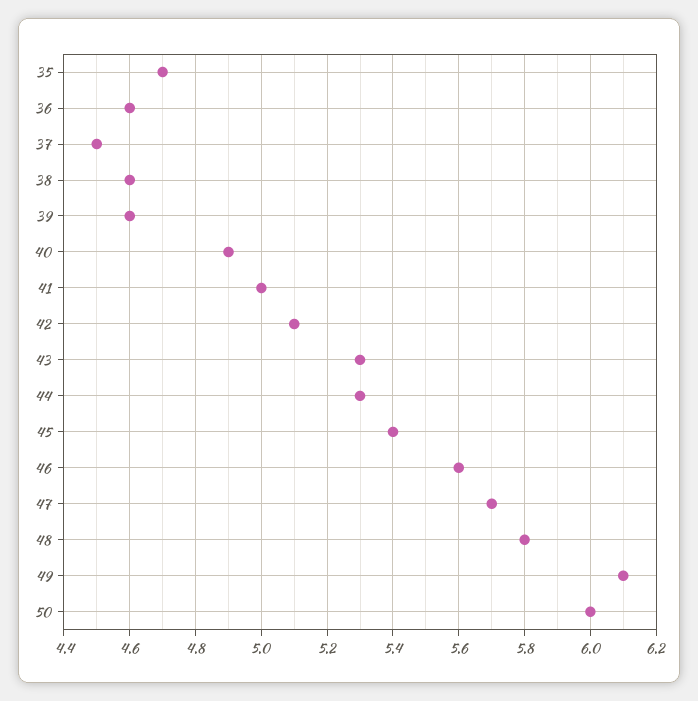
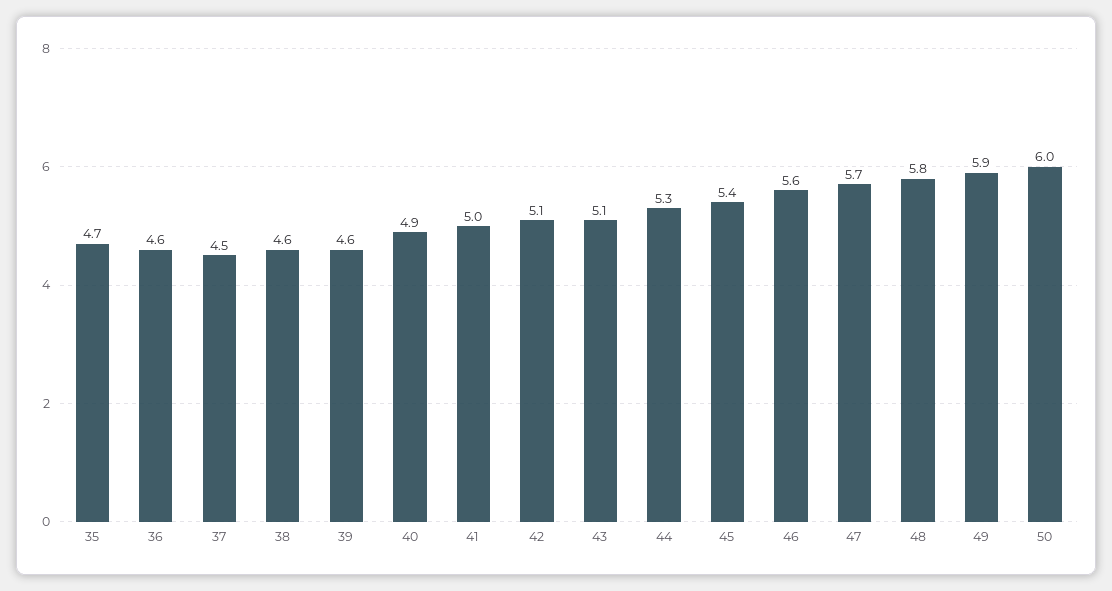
43: 5.3 -> 5.1
49: 6.1 -> 5.9

